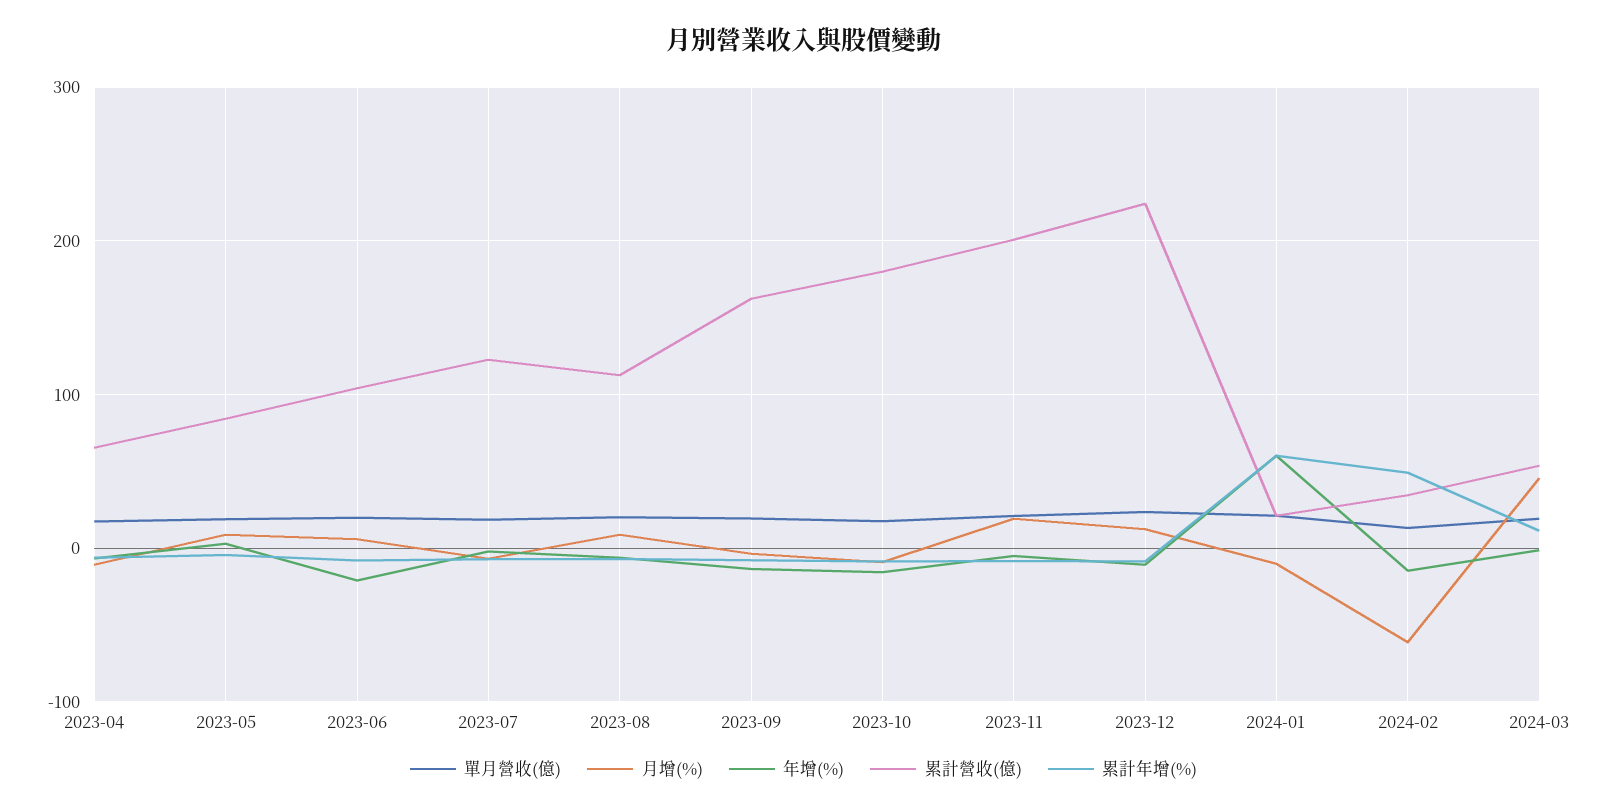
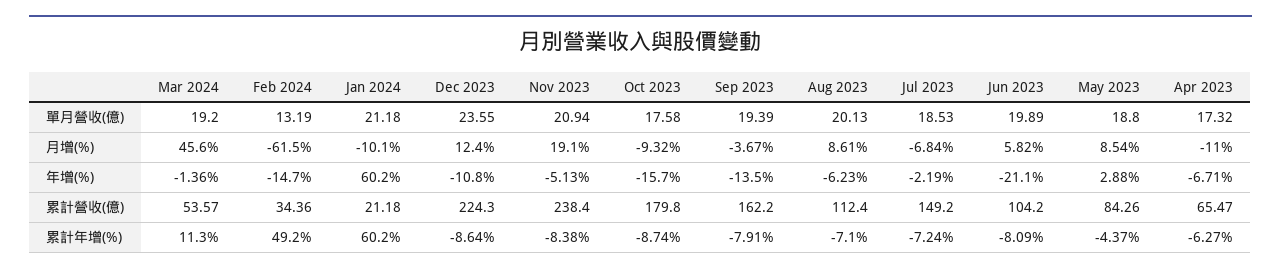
累計營收(億), 2023-07: 120 -> 149.2
累計營收(億), 2023-11: 200 -> 238.4

